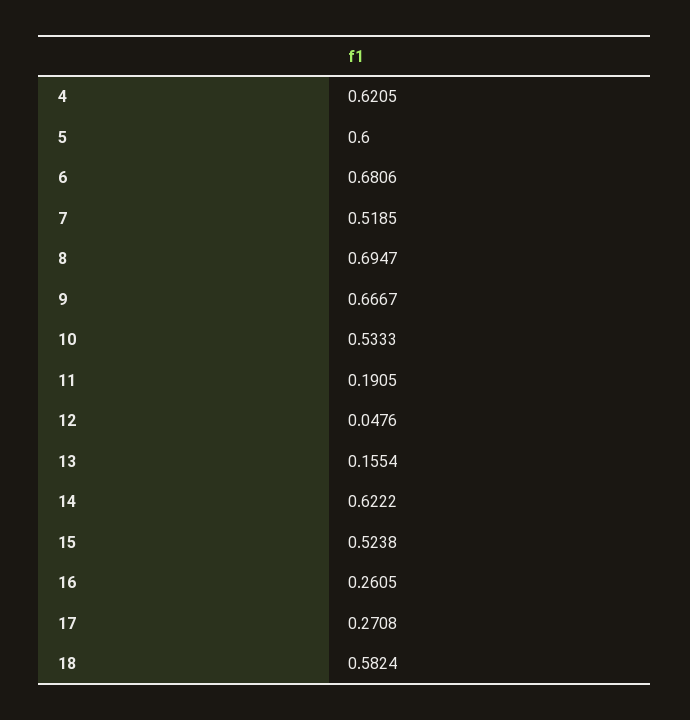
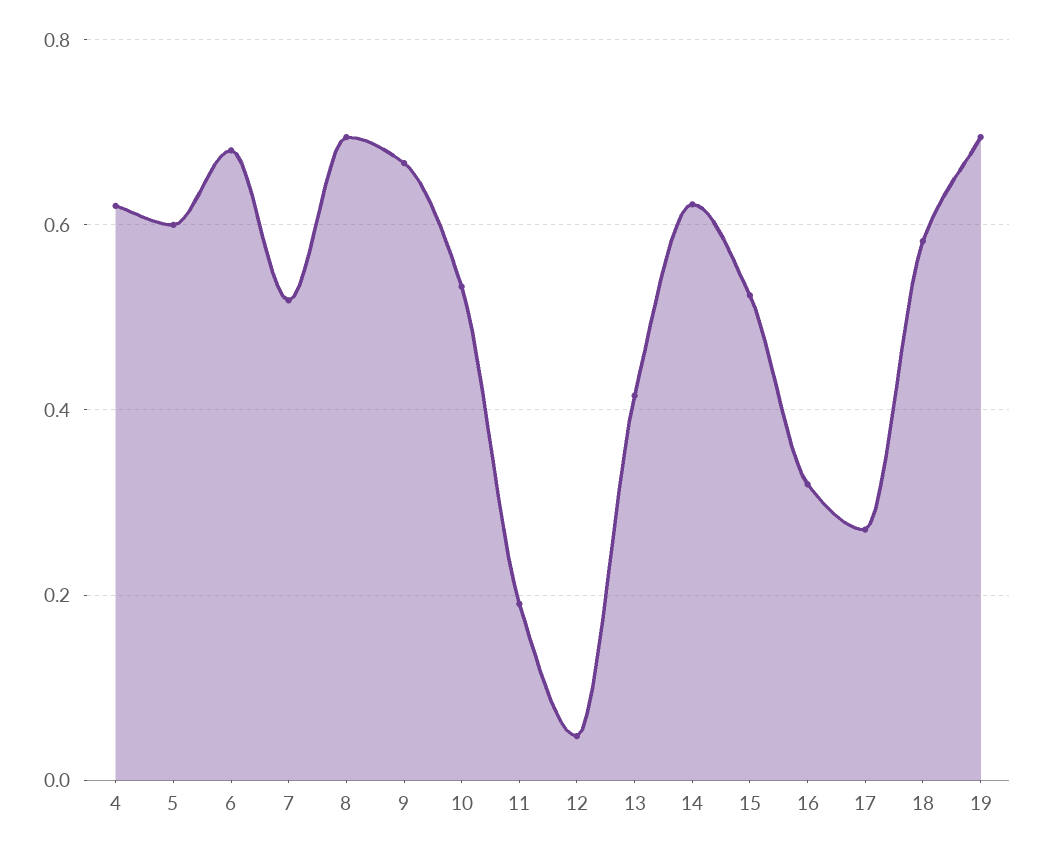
13: 0.1554 -> 0.42
16: 0.2605 -> 0.32
19: none -> 0.7

